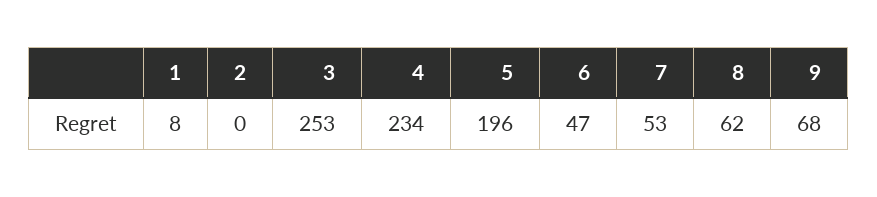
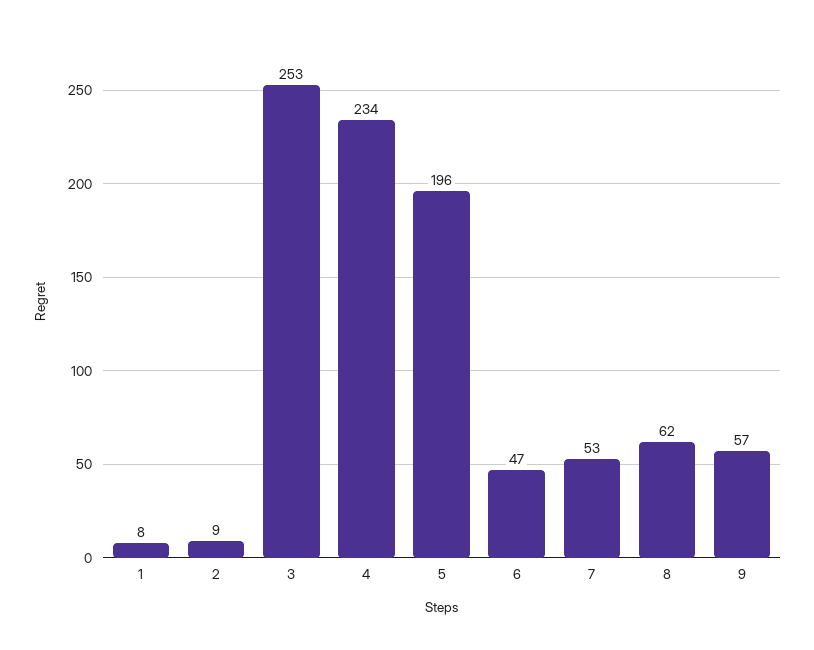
2: 0 -> 9
9: 68 -> 57

